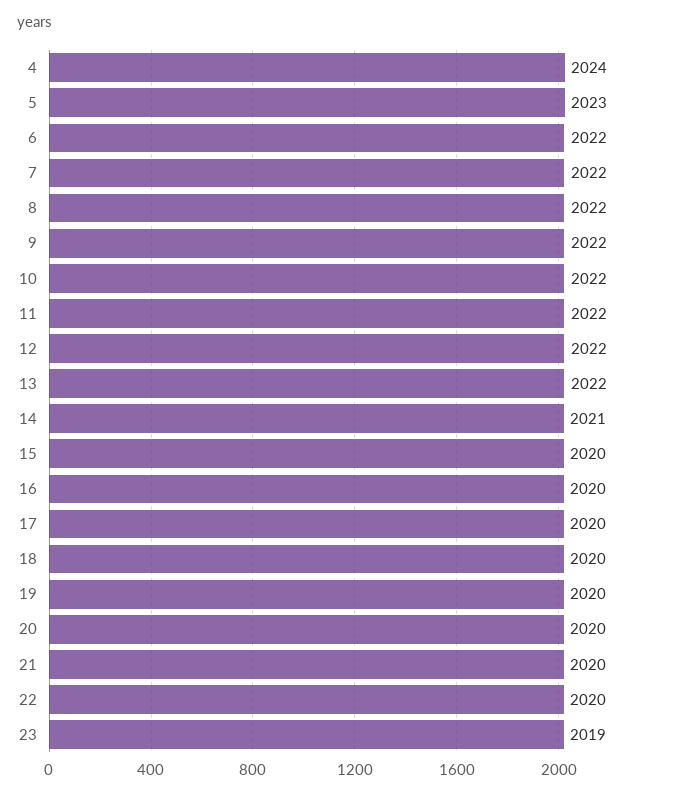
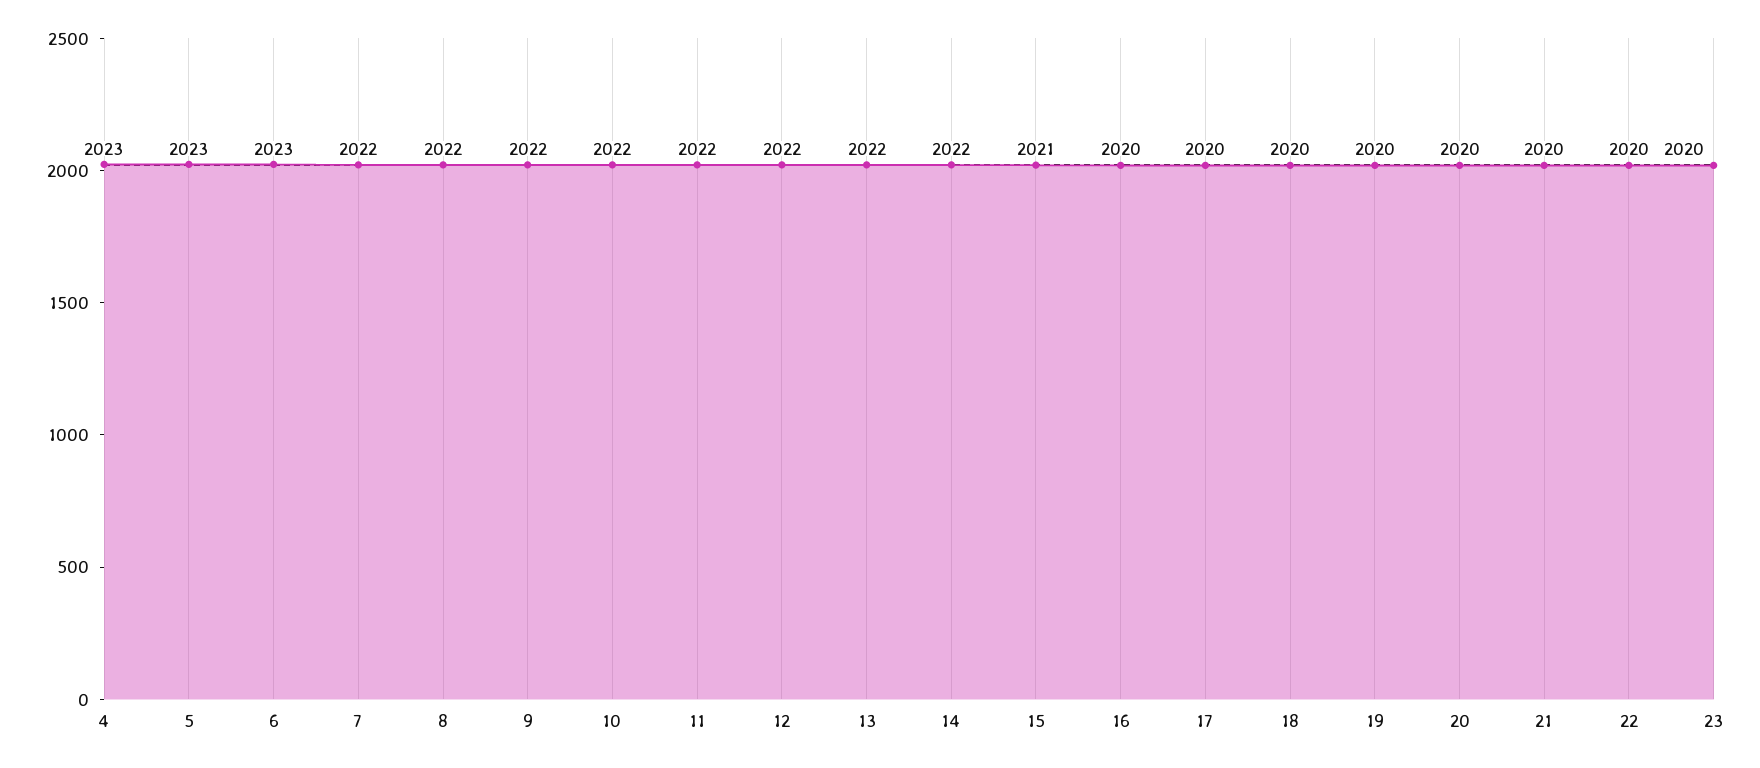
4: 2024 -> 2023
6: 2022 -> 2023
14: 2021 -> 2022
15: 2020 -> 2021
23: 2019 -> 2020

